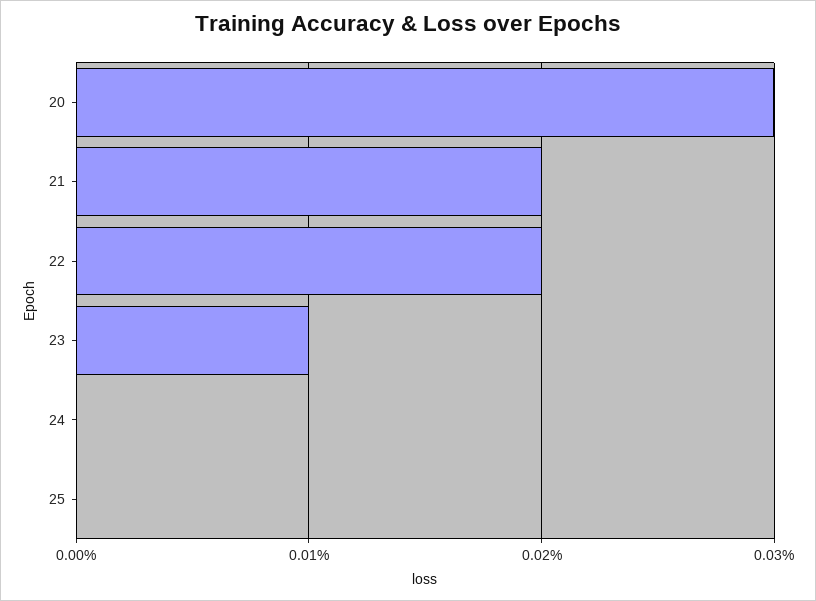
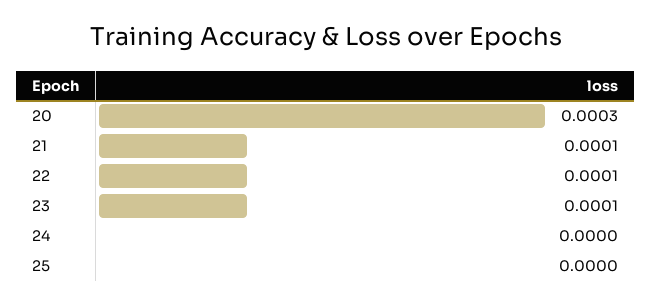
21: 0.0002 -> 0.0001
22: 0.0002 -> 0.0001

